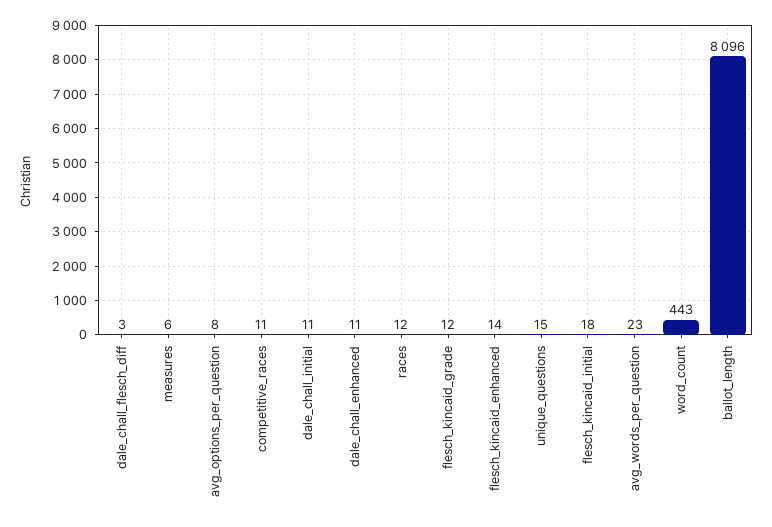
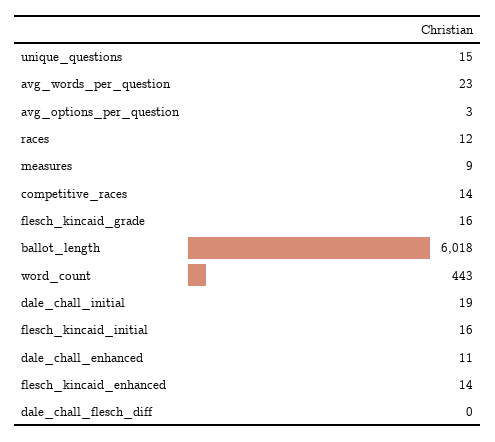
dale_chall_flesch_diff: 3 -> 0
measures: 6 -> 9
avg_options_per_question: 8 -> 3
competitive_races: 11 -> 14
dale_chall_initial: 11 -> 19
flesch_kincaid_grade: 12 -> 16
flesch_kincaid_initial: 18 -> 16
ballot_length: 8096 -> 6018

